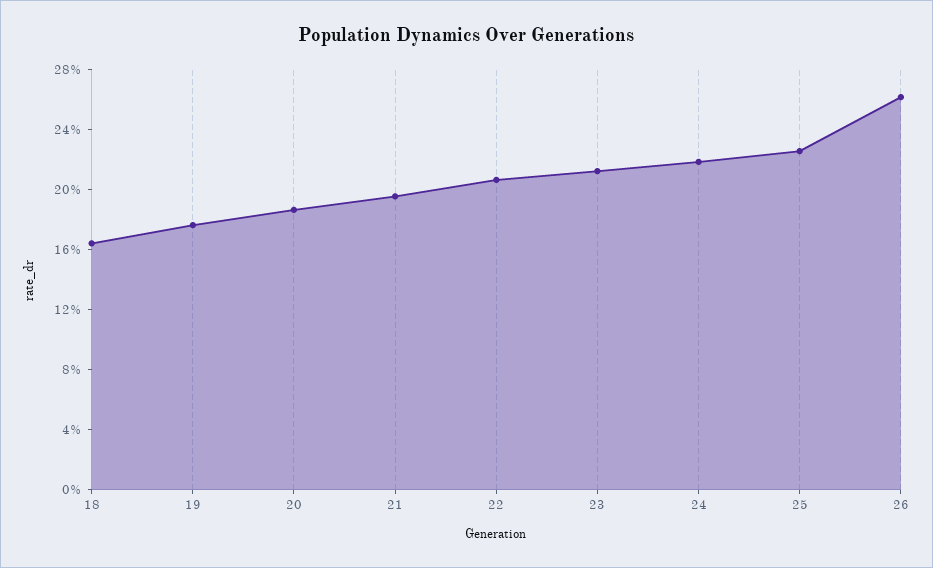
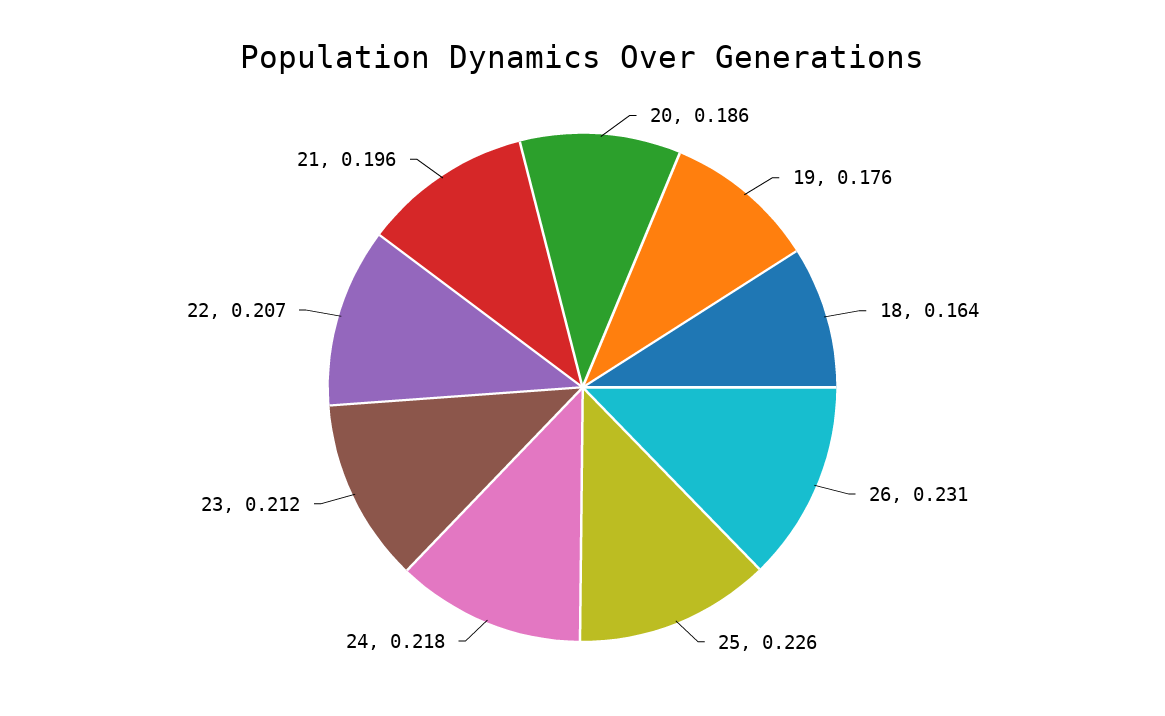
26: 0.26 -> 0.231

